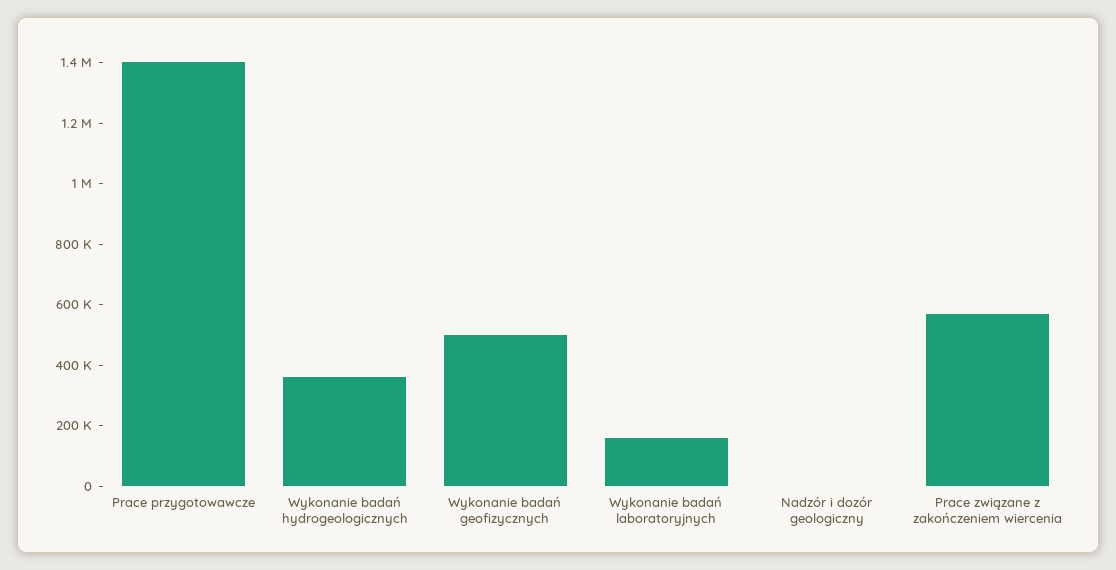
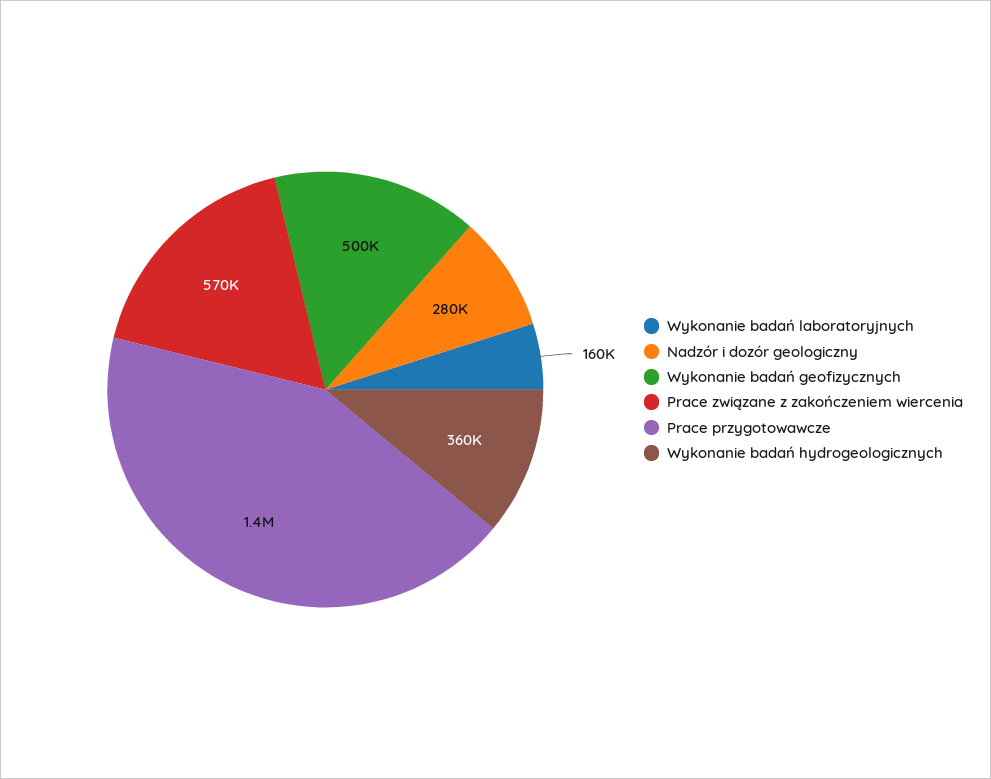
Nadzór i dozór geologiczny: 0 -> 280000

